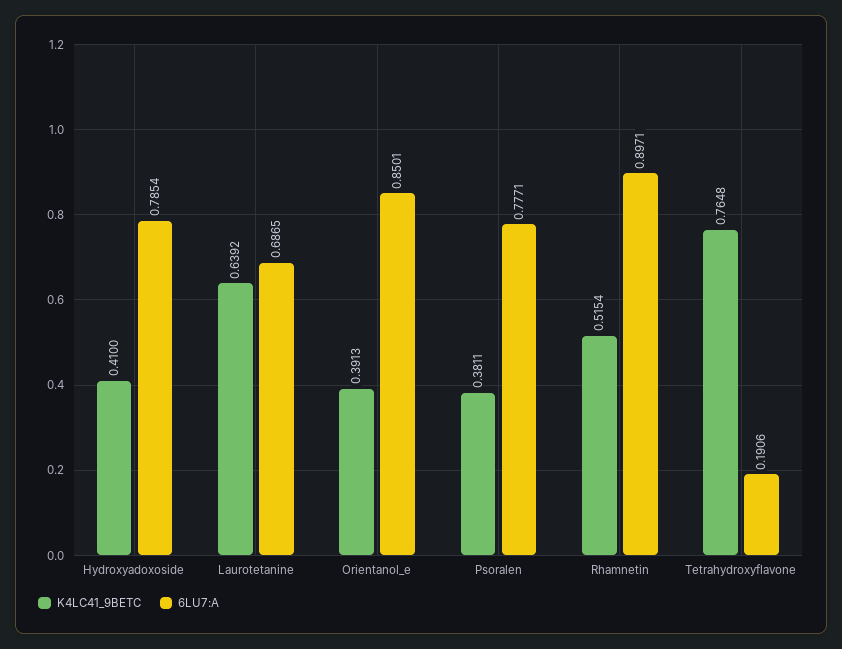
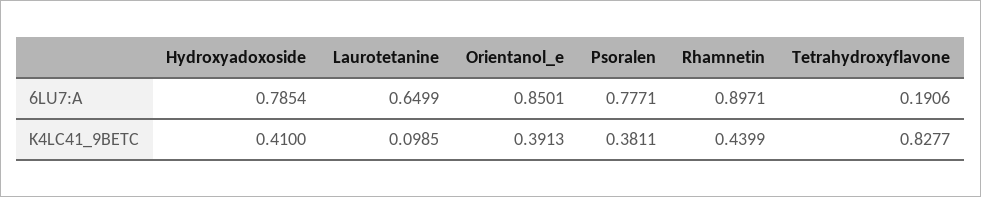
K4LC41_9BETC, Laurotetanine: 0.6392 -> 0.0985
6LU7:A, Laurotetanine: 0.6865 -> 0.6499
K4LC41_9BETC, Rhamnetin: 0.5154 -> 0.4399
K4LC41_9BETC, Tetrahydroxyflavone: 0.7648 -> 0.8277

